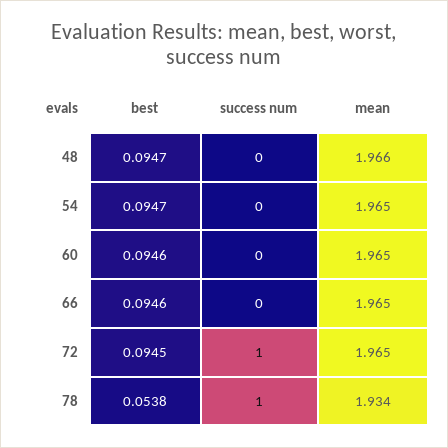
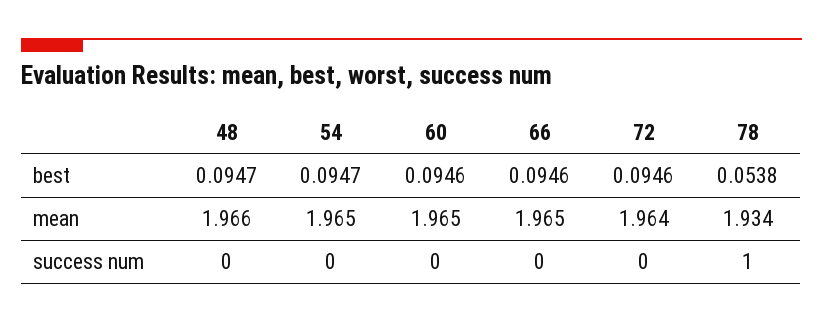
best, 72: 0.0945 -> 0.0946
success num, 72: 1 -> 0
mean, 72: 1.965 -> 1.964

